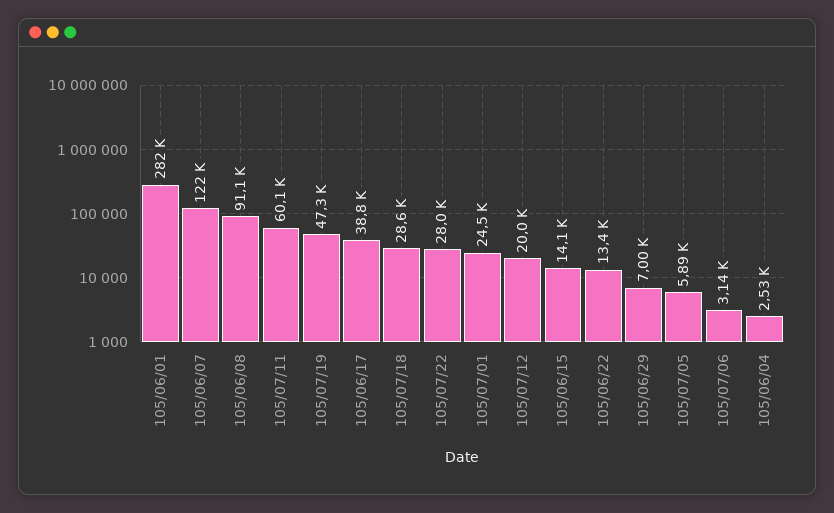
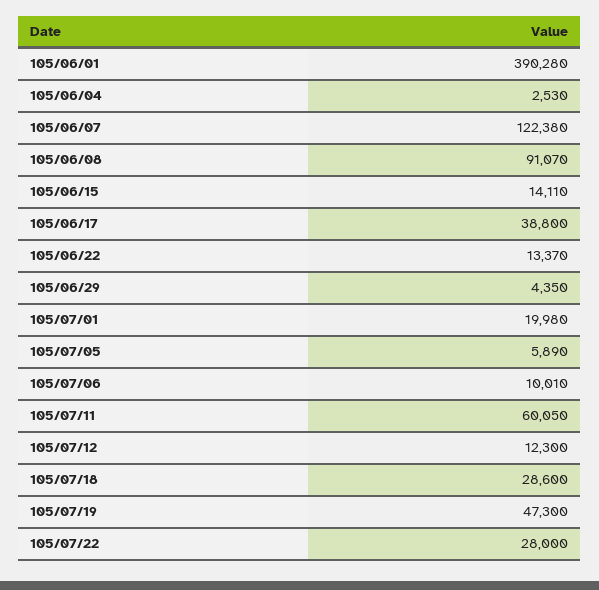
105/06/01: 282000 -> 390280
105/07/01: 24500 -> 19980
105/07/12: 20000 -> 12300
105/06/29: 7000 -> 4350
105/07/06: 3140 -> 10010

